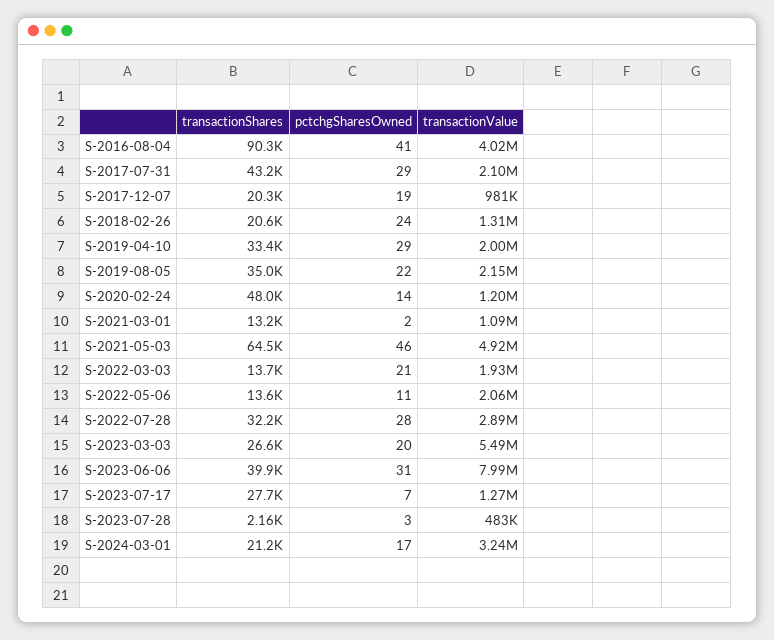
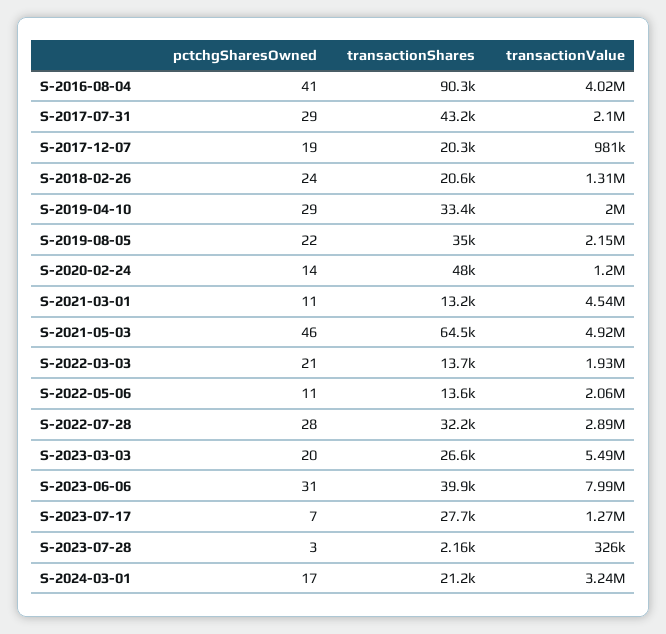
pctchgSharesOwned, S-2021-03-01: 2 -> 11
transactionValue, S-2021-03-01: 1090000 -> 4540000
transactionValue, S-2023-07-28: 483000 -> 326000

